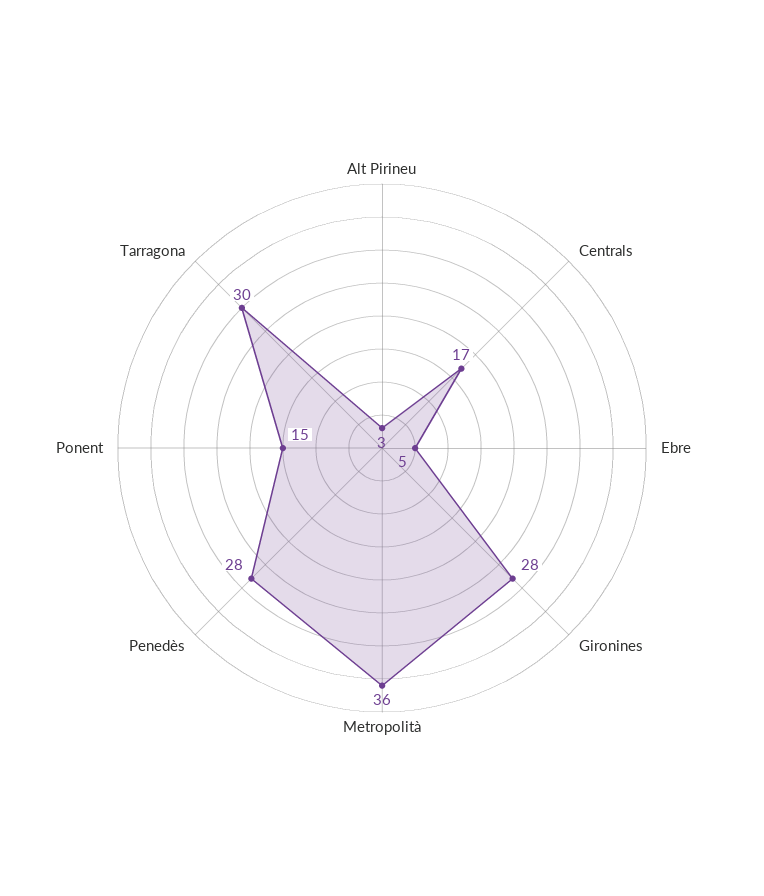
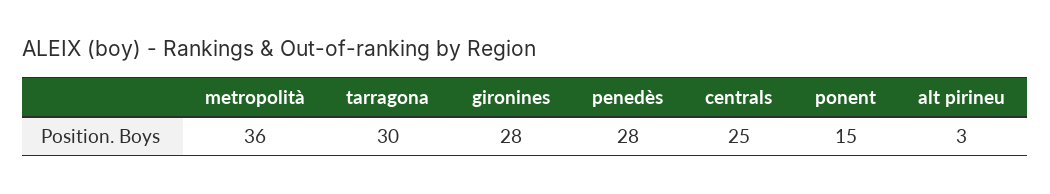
Centrals: 17 -> 25
Ebre: 5 -> none

